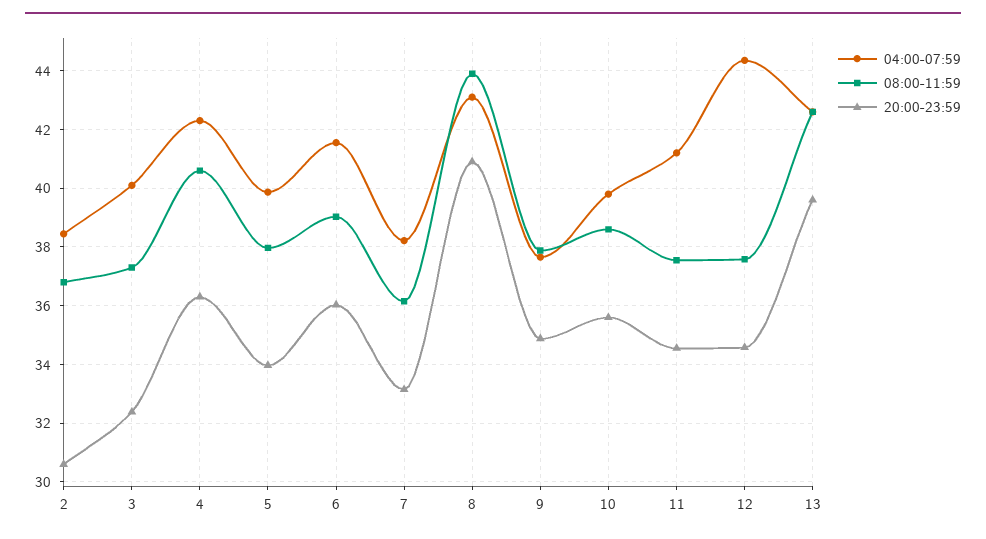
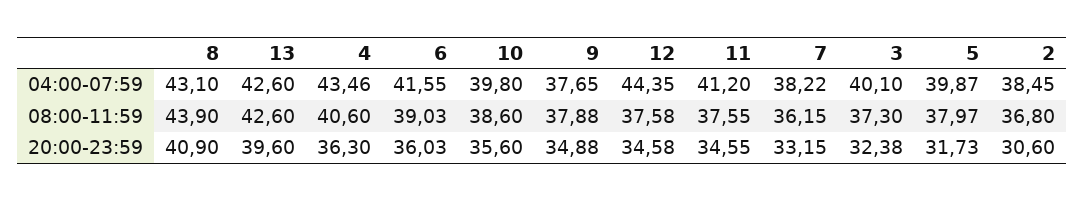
04:00-07:59, 4: 42.25 -> 43.46
20:00-23:59, 5: 34 -> 31.73

